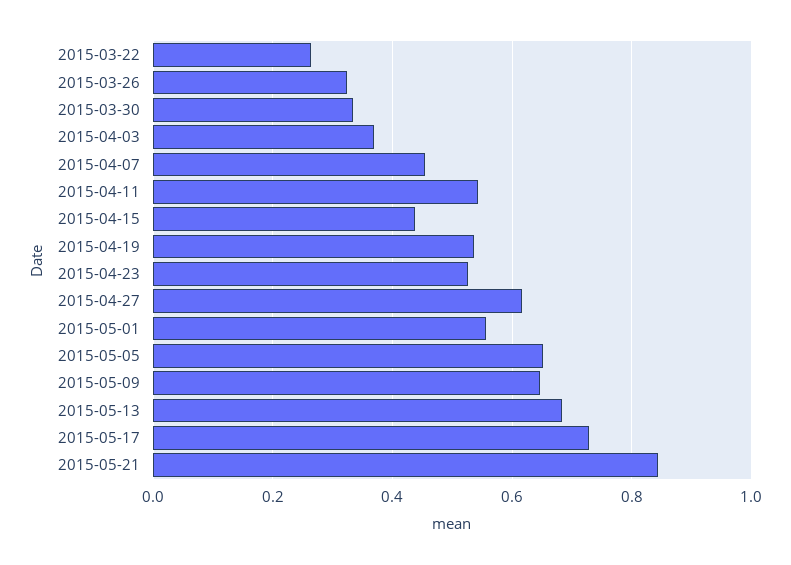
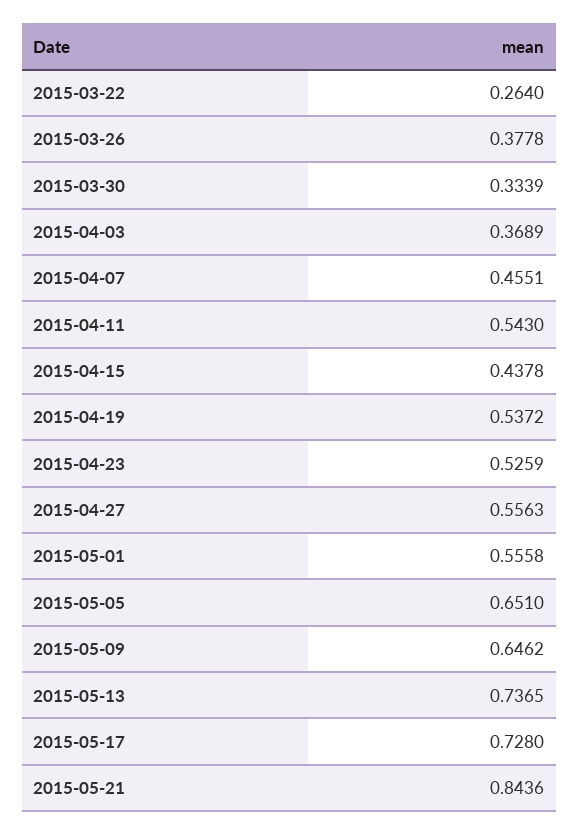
2015-03-26: 0.32 -> 0.3778
2015-04-27: 0.62 -> 0.5563
2015-05-13: 0.68 -> 0.7365

